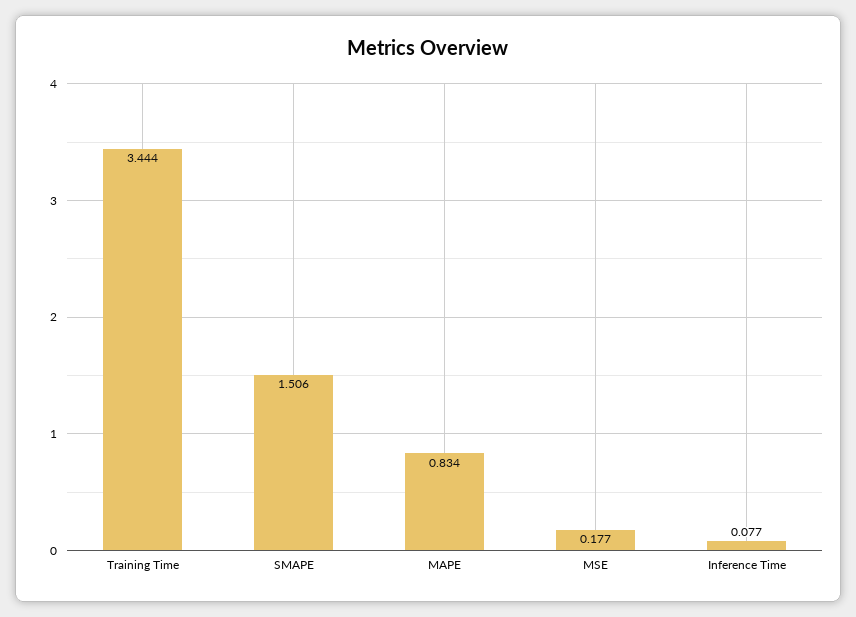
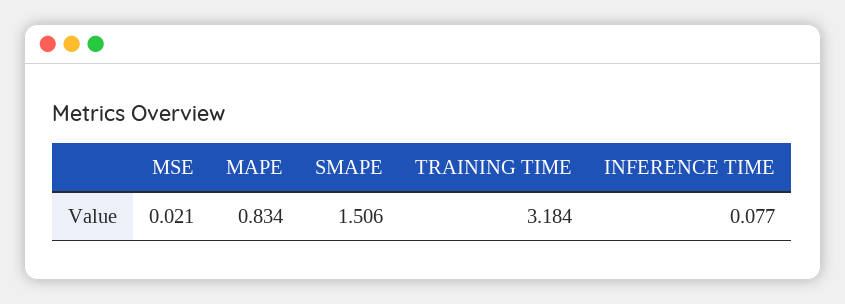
Training Time: 3.444 -> 3.184
MSE: 0.177 -> 0.021

